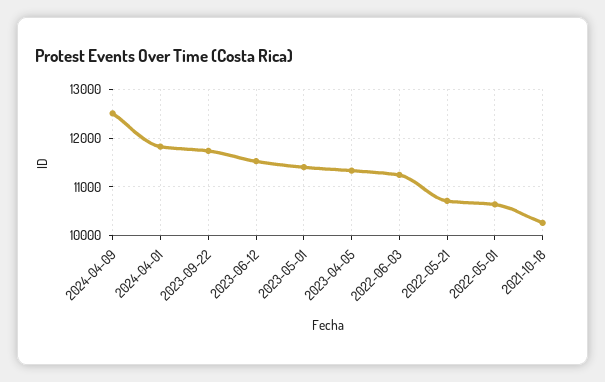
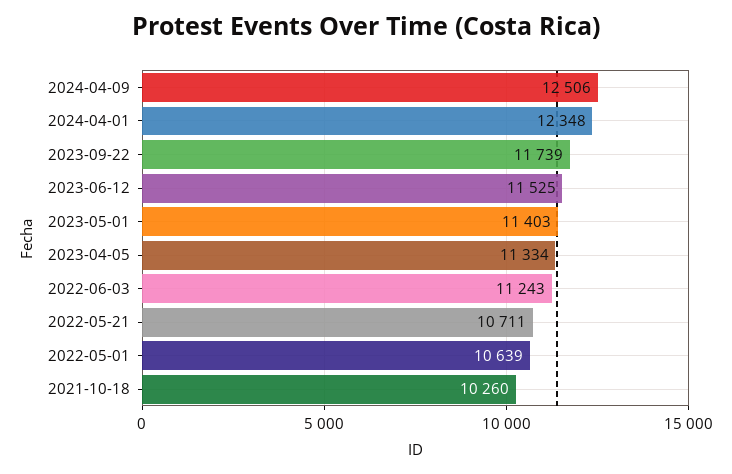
2024-04-01: 11800 -> 12348

